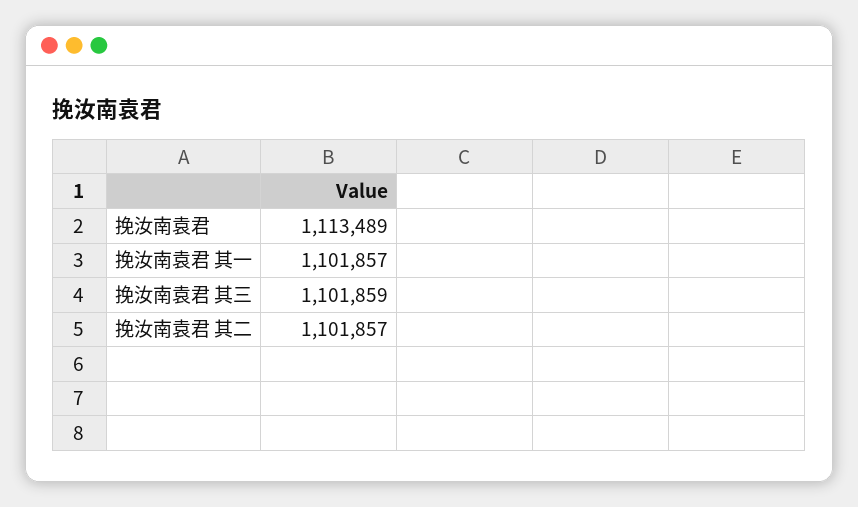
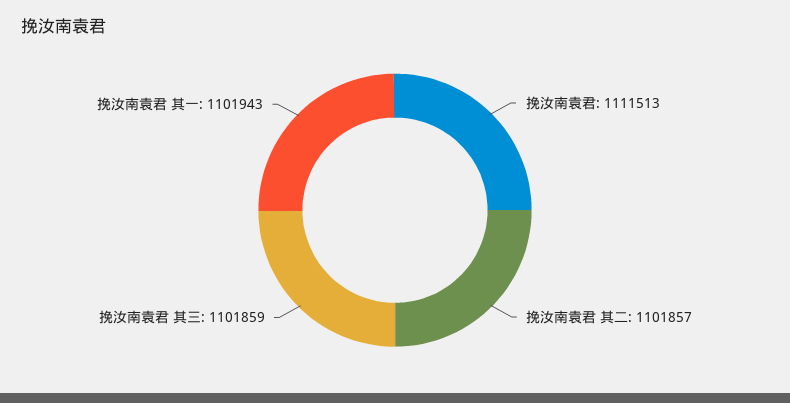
挽汝南袁君: 1113489 -> 1111513
挽汝南袁君 其一: 1101857 -> 1101943

